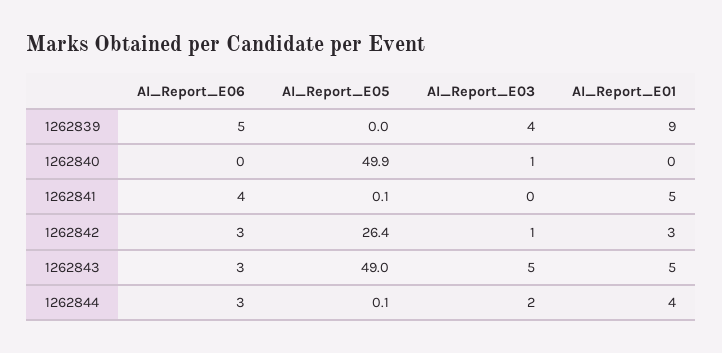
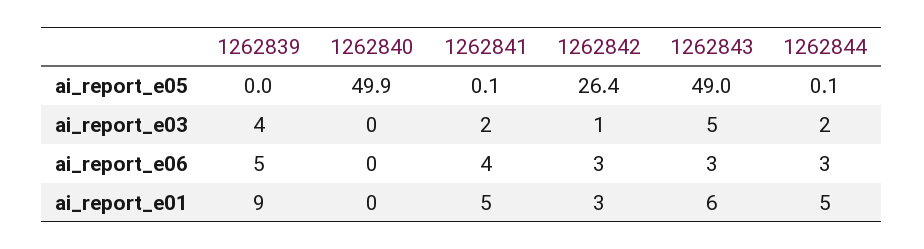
AI_Report_E03, 1262840: 1 -> 0
AI_Report_E03, 1262841: 0 -> 2
AI_Report_E01, 1262843: 5 -> 6
AI_Report_E01, 1262844: 4 -> 5

